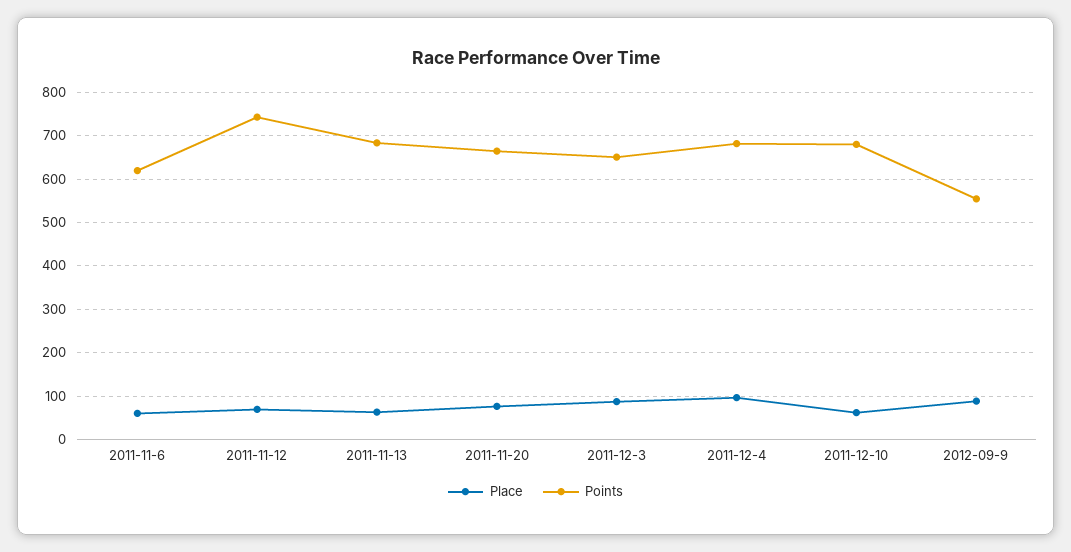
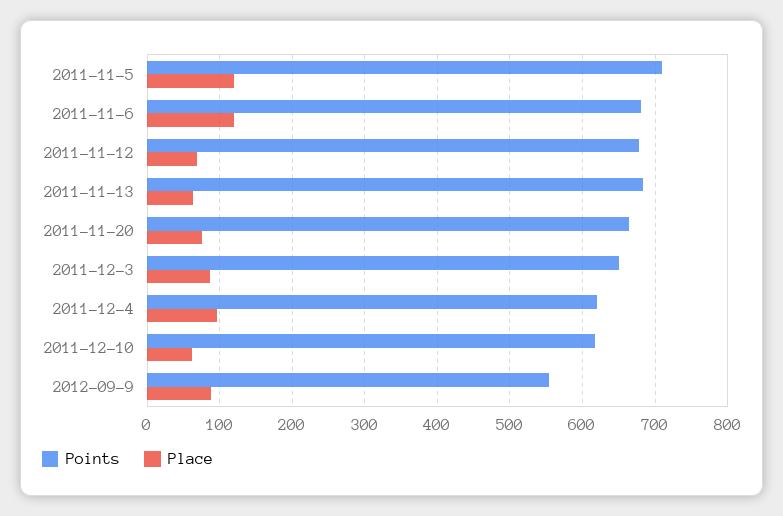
Place, 2011-11-6: 60 -> 120
Points, 2011-11-6: 620 -> 680
Points, 2011-11-12: 740 -> 680
Points, 2011-12-4: 680 -> 620
Points, 2011-12-10: 680 -> 620
Points, 2011-11-5: none -> 710
Place, 2011-11-5: none -> 120

